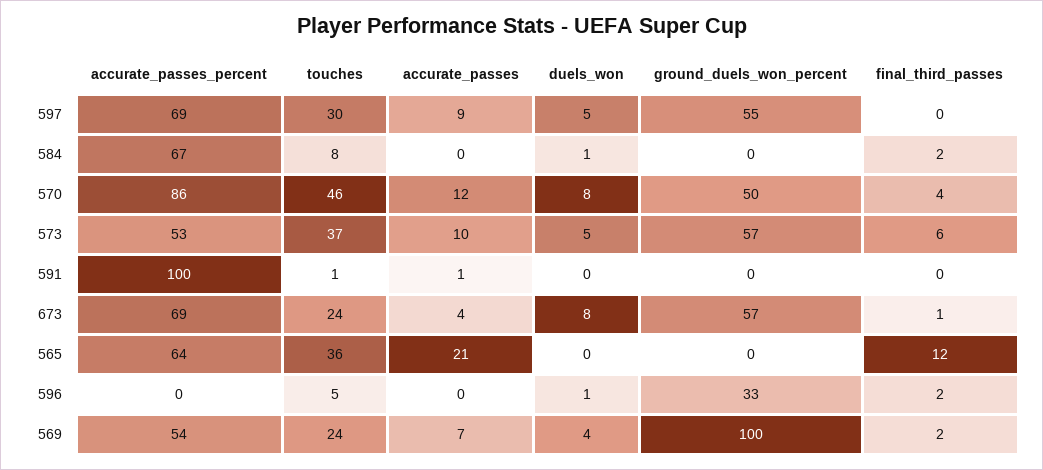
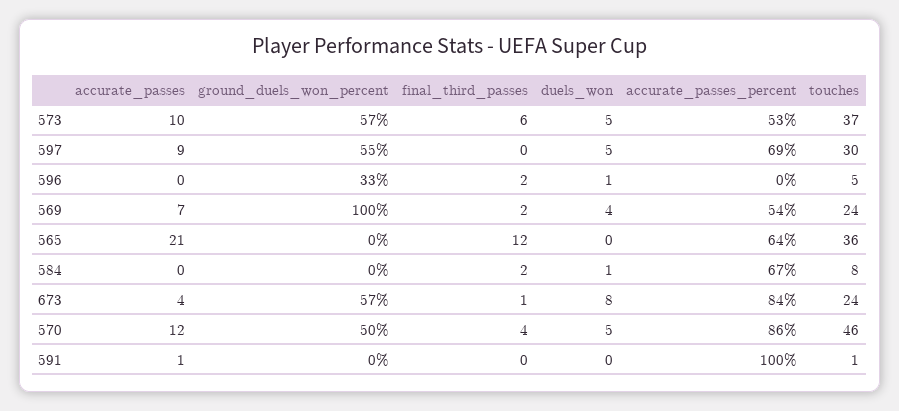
duels_won, 570: 8 -> 5
accurate_passes_percent, 673: 69 -> 84

